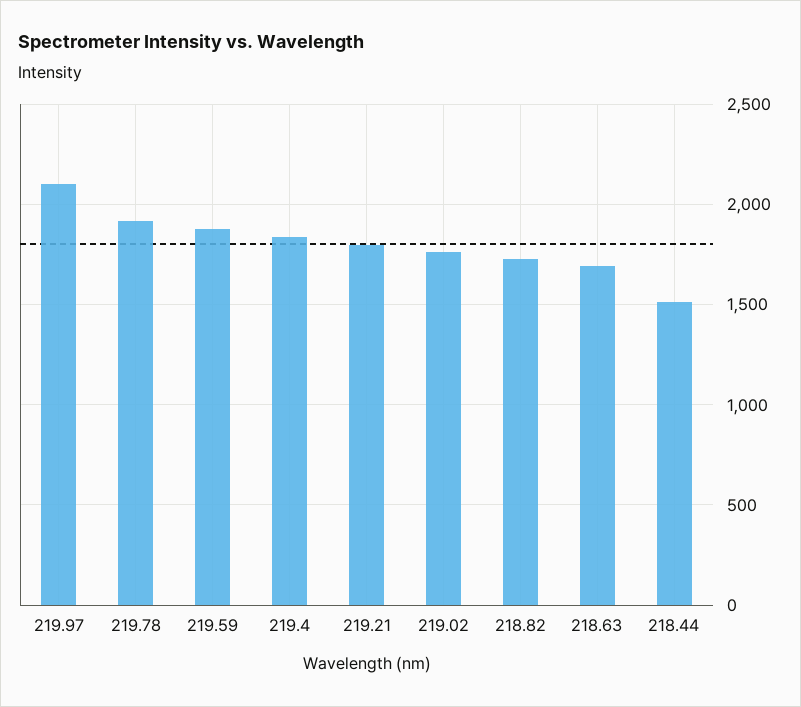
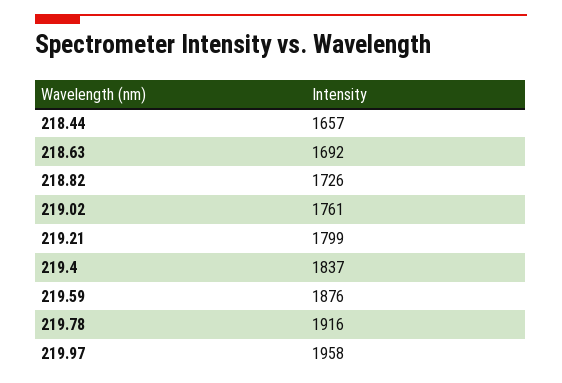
219.97: 2100 -> 1958
218.44: 1500 -> 1657

